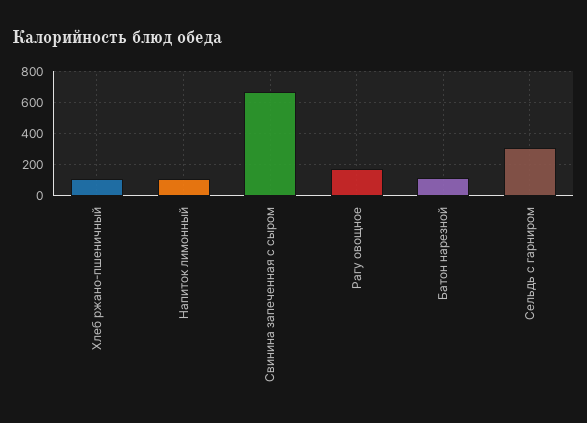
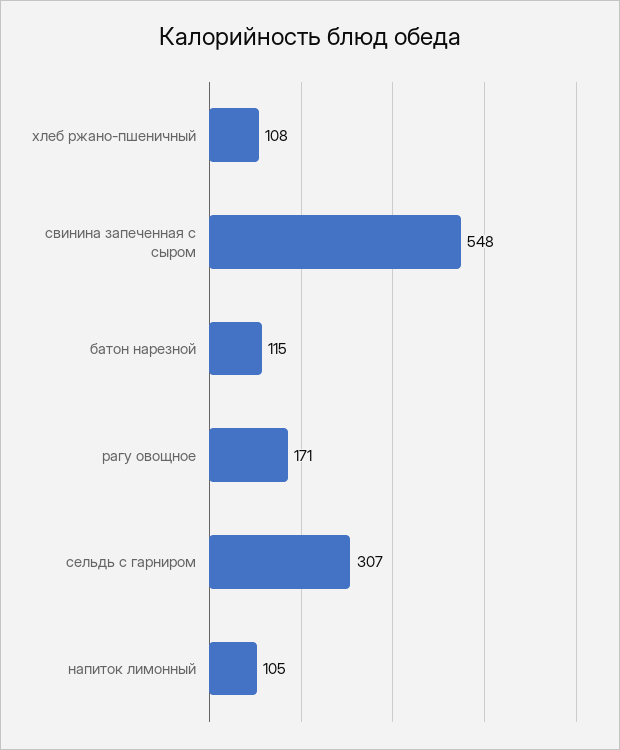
Свинина запеченная с сыром: 650 -> 548

